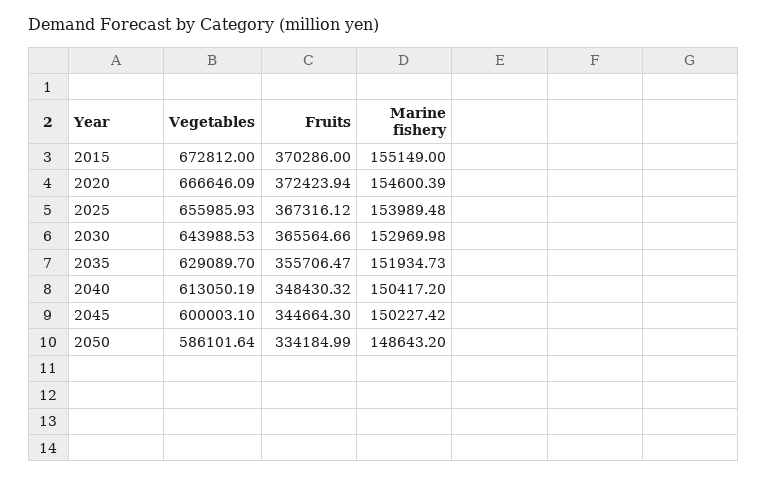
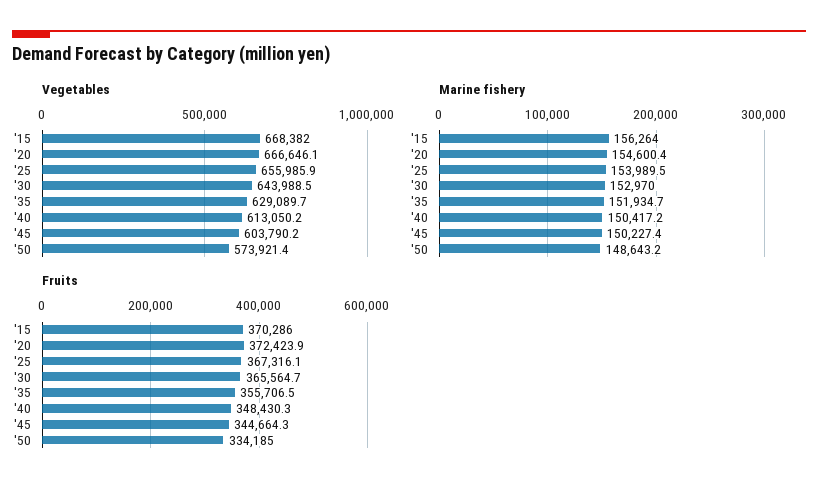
Vegetables, 2015: 672812 -> 668382
Marine fishery, 2015: 155149 -> 156264
Vegetables, 2045: 600003.1 -> 603790.2
Vegetables, 2050: 586101.64 -> 573921.4

